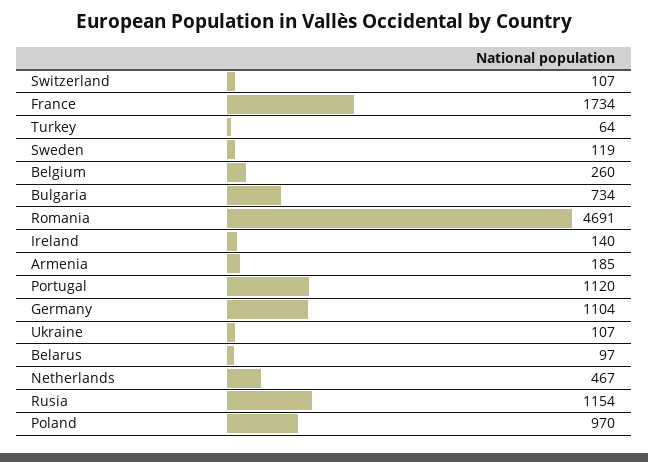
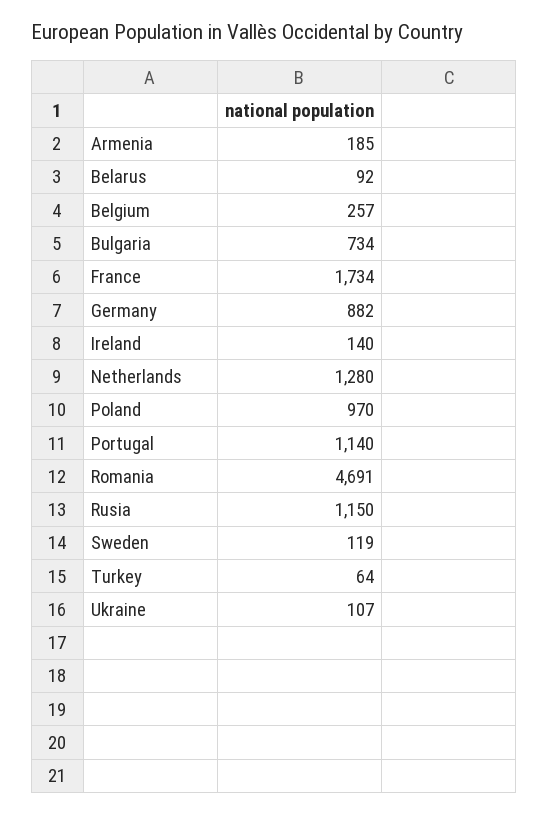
Switzerland: 107 -> none
Belgium: 260 -> 257
Portugal: 1120 -> 1140
Germany: 1104 -> 882
Belarus: 97 -> 92
Netherlands: 467 -> 1280
Rusia: 1154 -> 1150

